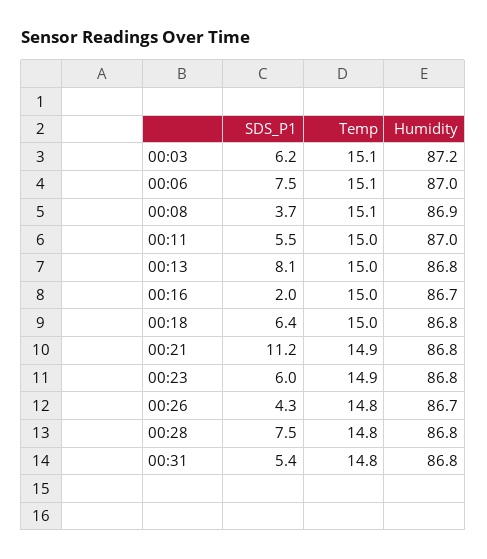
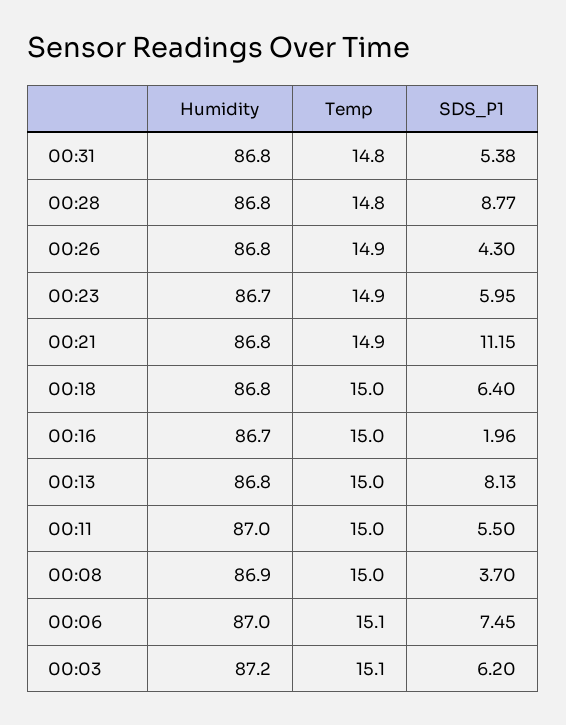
Temp, 00:08: 15.1 -> 15
Humidity, 00:23: 86.8 -> 86.7
Temp, 00:26: 14.8 -> 14.9
Humidity, 00:26: 86.7 -> 86.8
SDS_P1, 00:28: 7.5 -> 8.77

